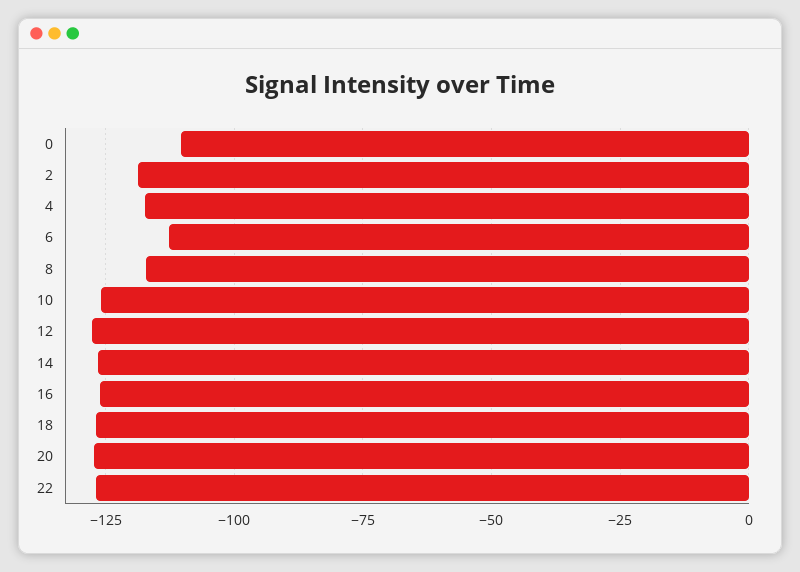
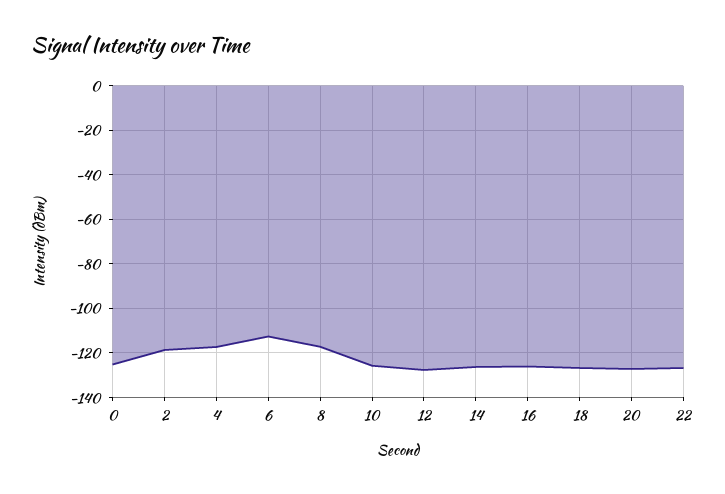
0: -110 -> -125

